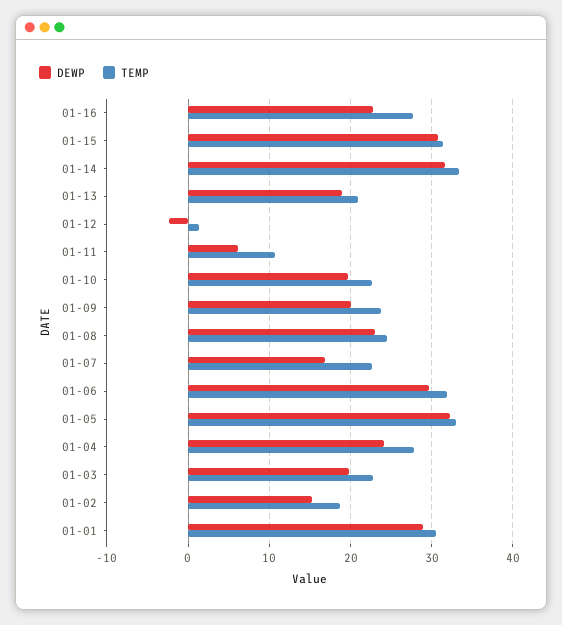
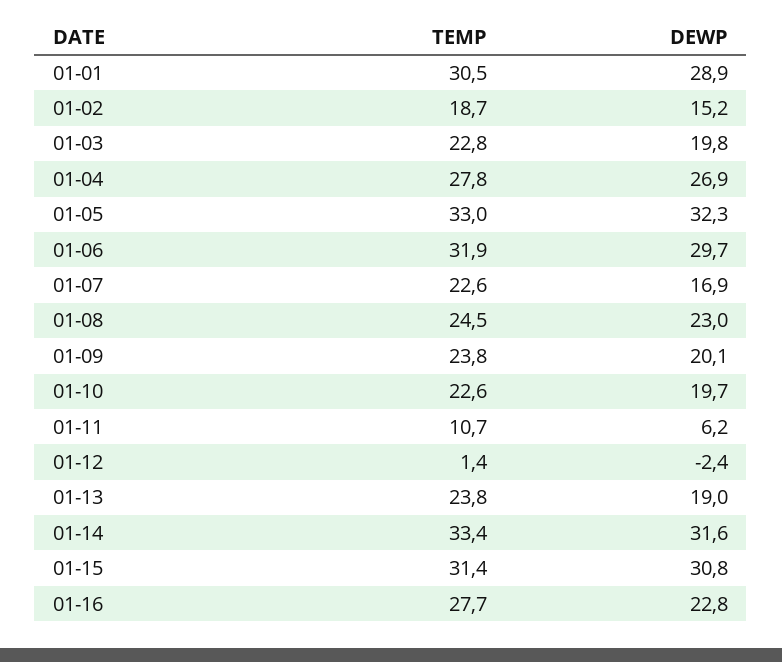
TEMP, 01-13: 21 -> 23.8
DEWP, 01-04: 24 -> 26.9

